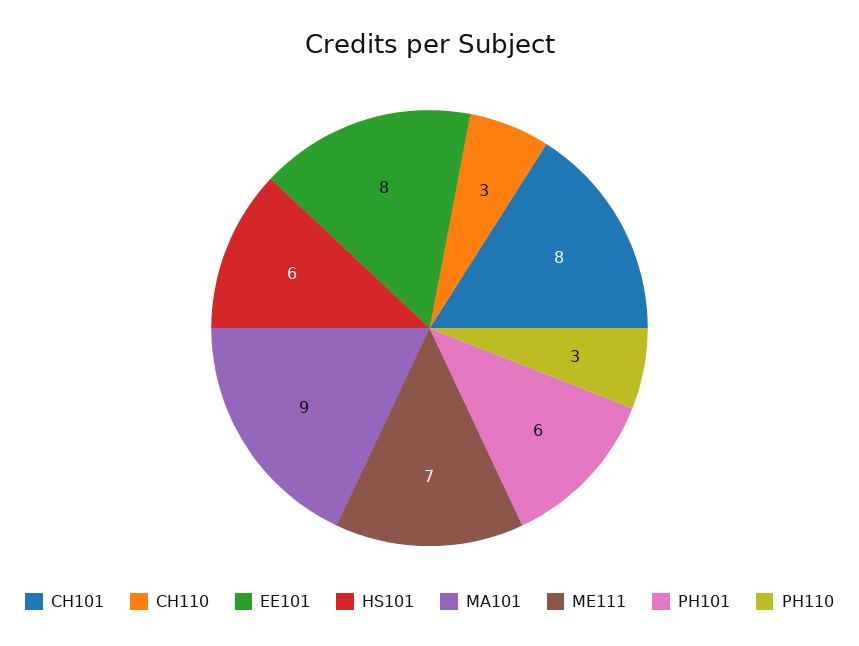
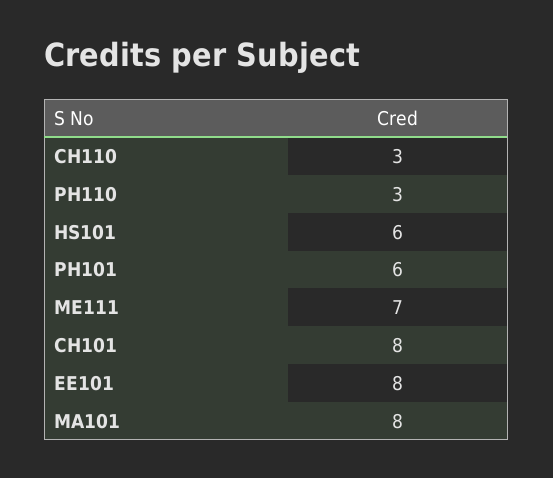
MA101: 9 -> 8

